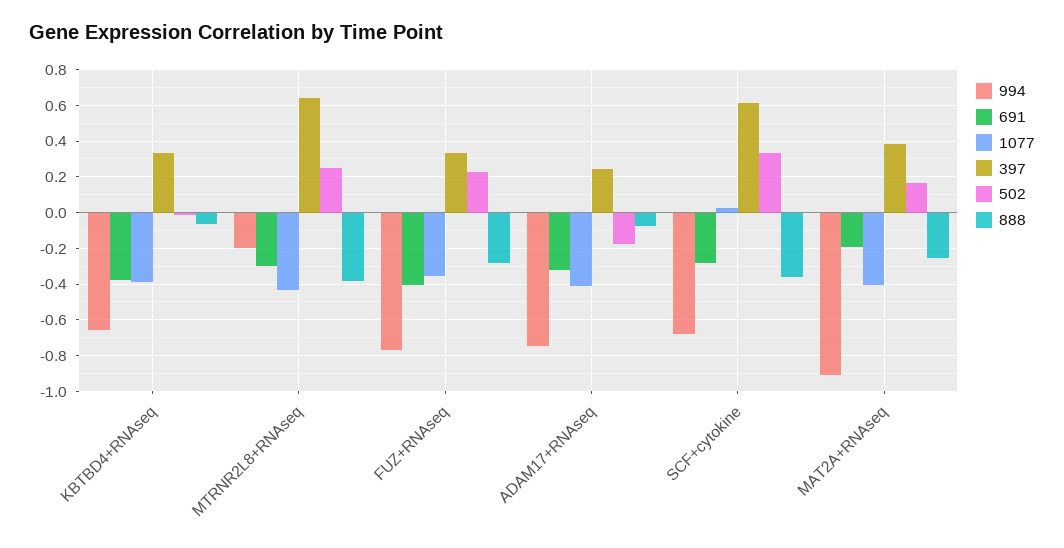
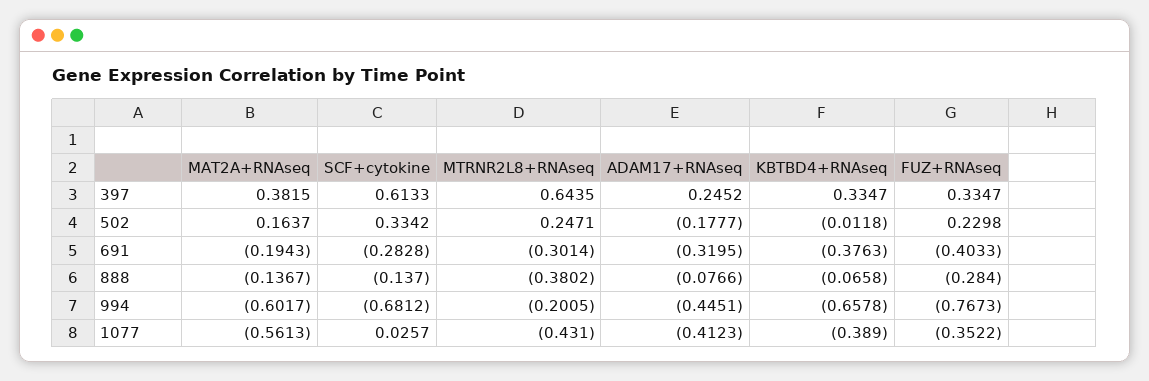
994, ADAM17+RNAseq: -0.75 -> -0.4451
888, SCF+cytokine: -0.35 -> -0.137
994, MAT2A+RNAseq: -0.9 -> -0.6017
1077, MAT2A+RNAseq: -0.4 -> -0.5613
888, MAT2A+RNAseq: -0.25 -> -0.1367

